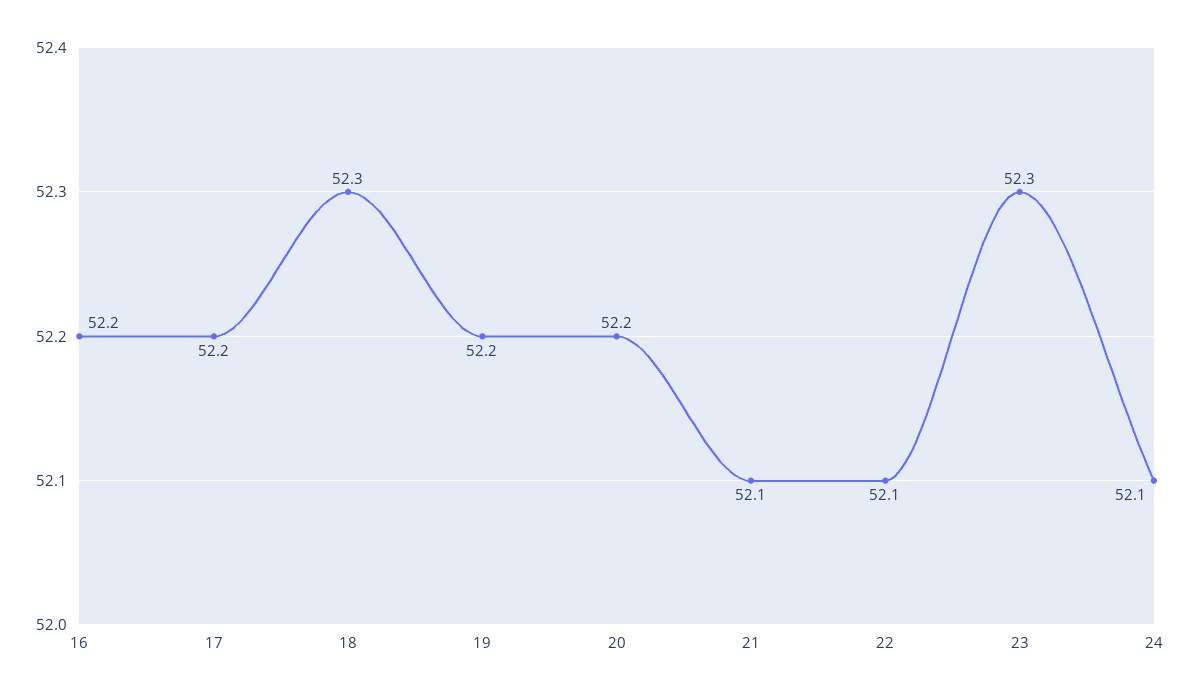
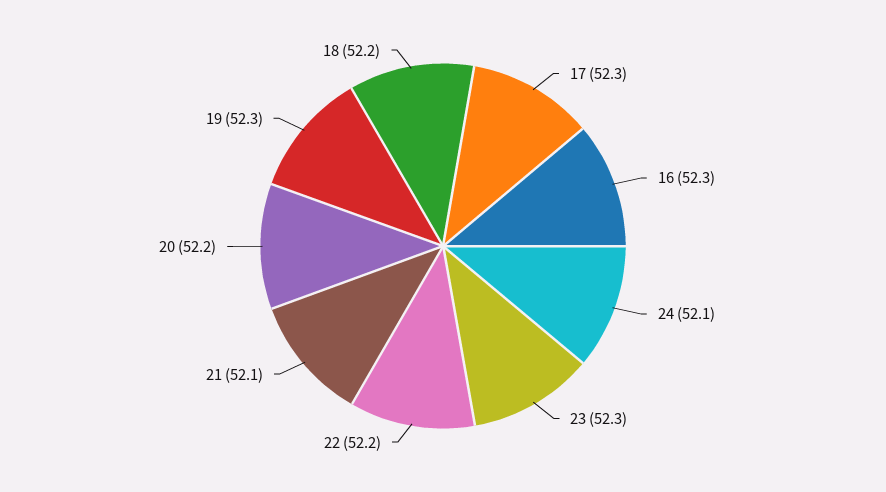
16: 52.2 -> 52.3
17: 52.2 -> 52.3
18: 52.3 -> 52.2
19: 52.2 -> 52.3
22: 52.1 -> 52.2

